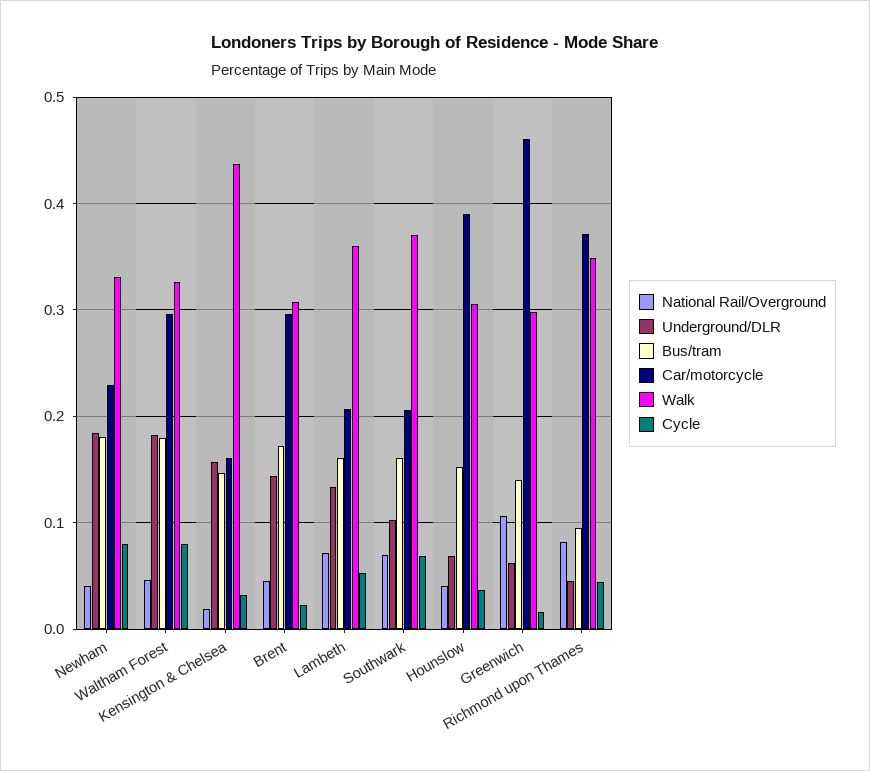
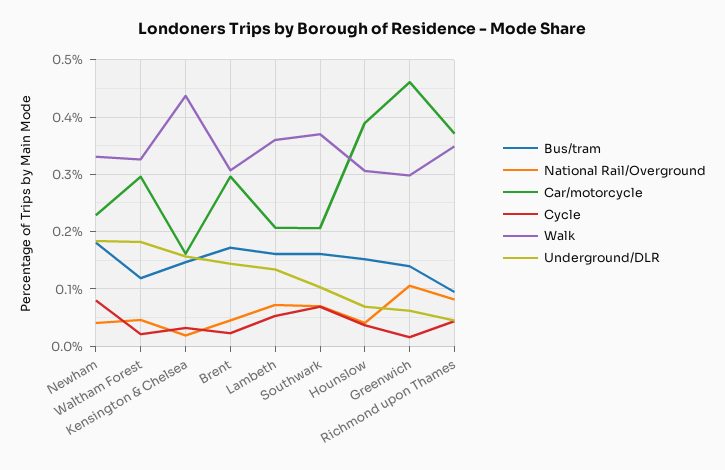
Bus/tram, Waltham Forest: 0.18 -> 0.12
Cycle, Waltham Forest: 0.08 -> 0.02

